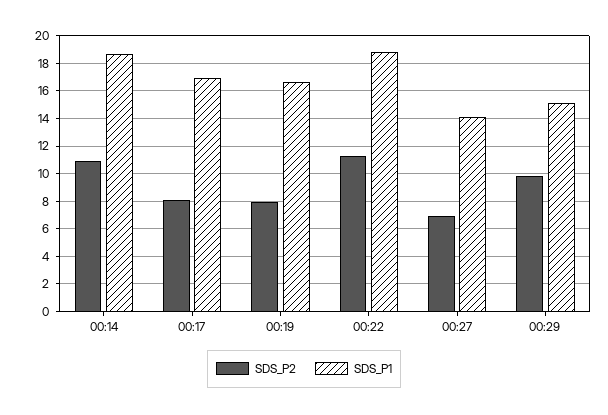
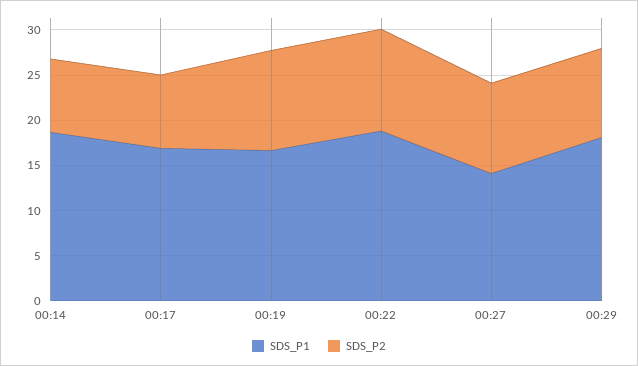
SDS_P2, 00:14: 11 -> 8
SDS_P2, 00:19: 8 -> 11
SDS_P2, 00:27: 7 -> 10
SDS_P1, 00:29: 15 -> 18

